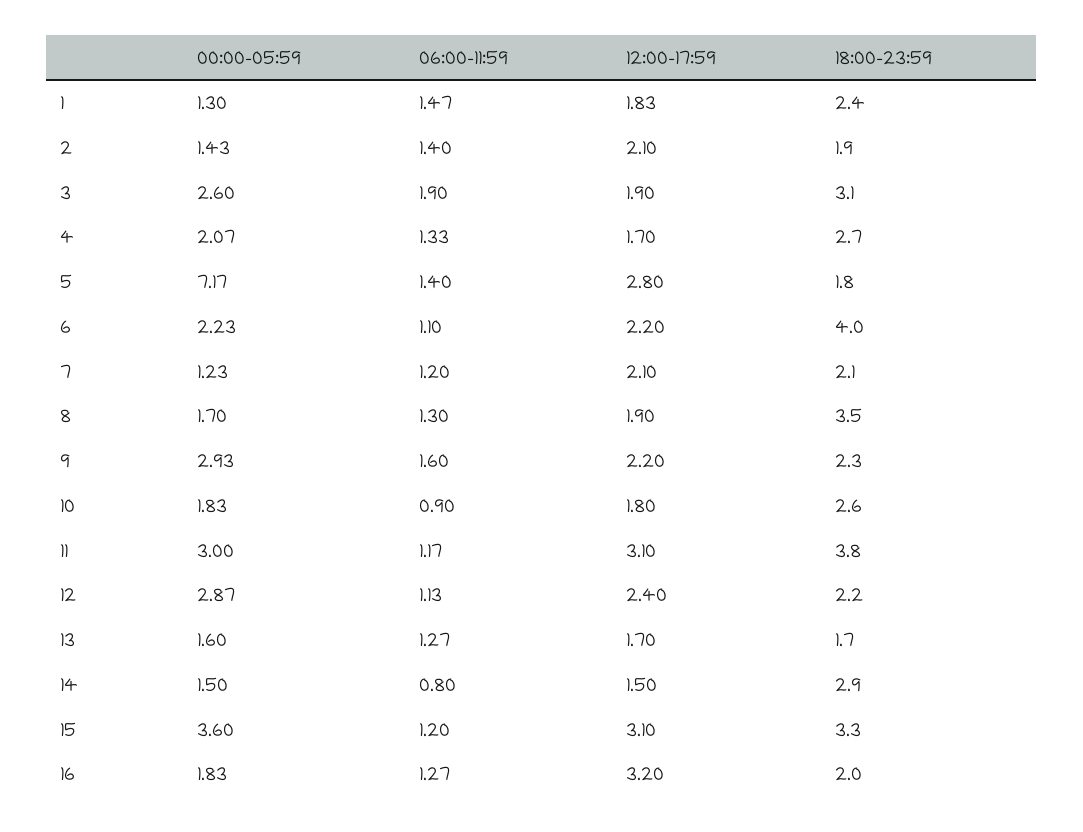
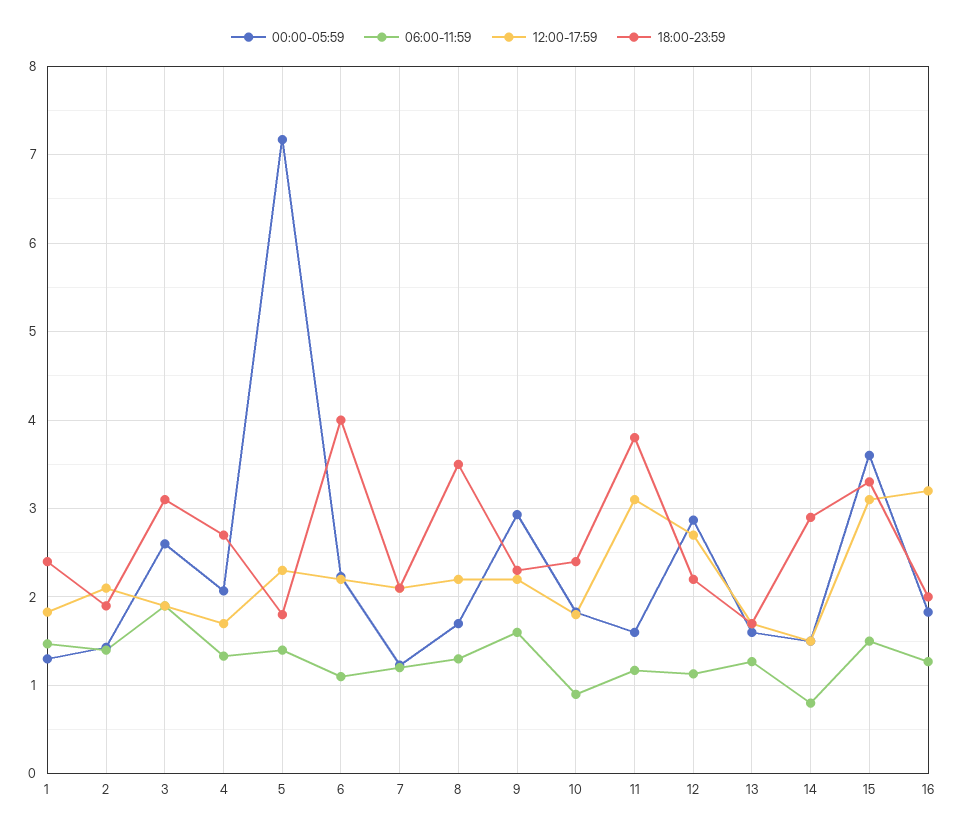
12:00-17:59, 5: 2.8 -> 2.3
12:00-17:59, 8: 1.9 -> 2.2
18:00-23:59, 10: 2.6 -> 2.4
00:00-05:59, 11: 3 -> 1.6
12:00-17:59, 12: 2.4 -> 2.7
06:00-11:59, 15: 1.2 -> 1.5

